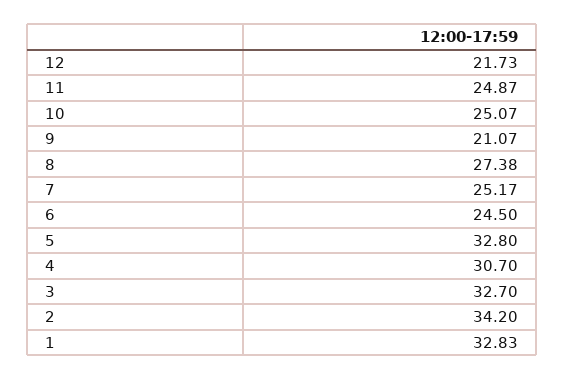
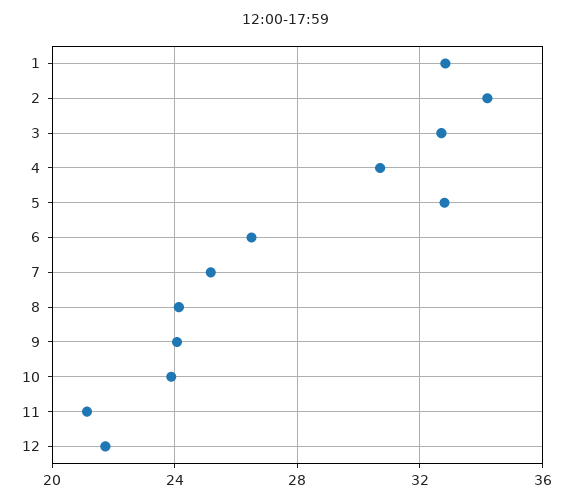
11: 24.87 -> 21
10: 25.07 -> 24
9: 21.07 -> 24
8: 27.38 -> 24
6: 24.5 -> 26.5

